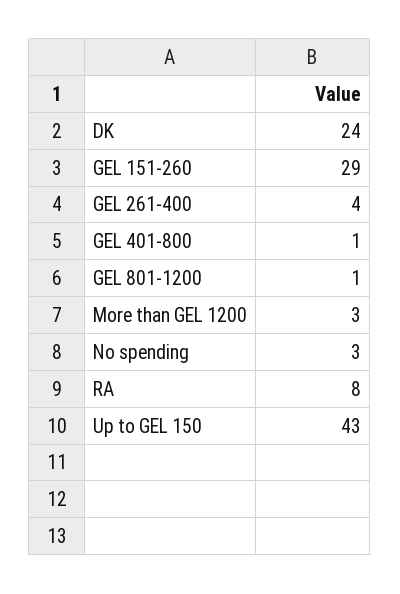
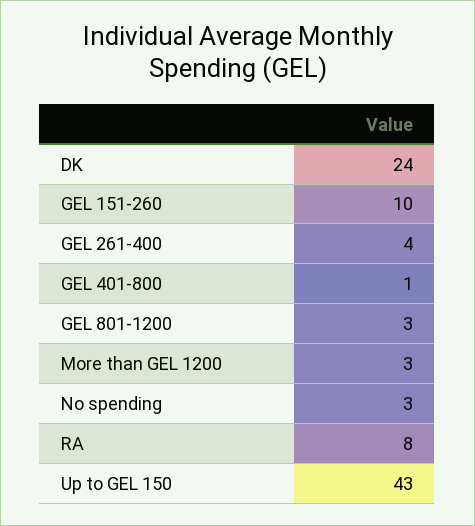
GEL 151-260: 29 -> 10
GEL 801-1200: 1 -> 3

